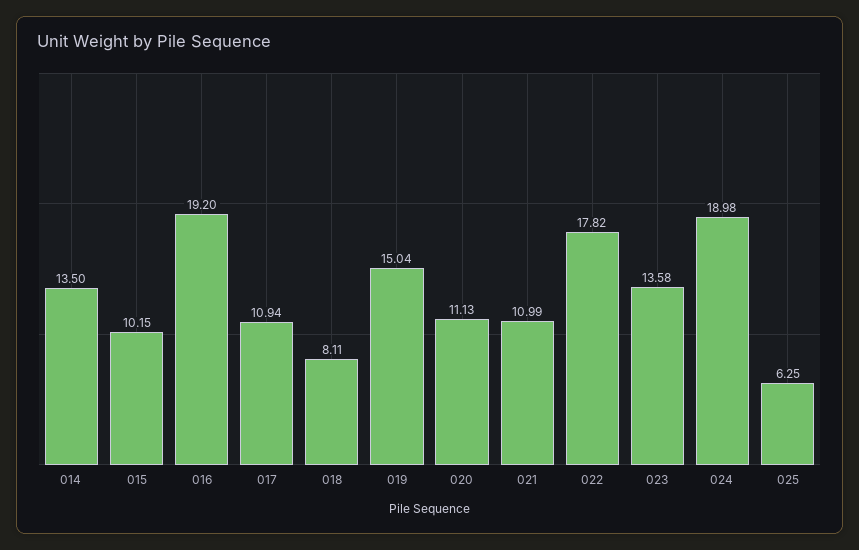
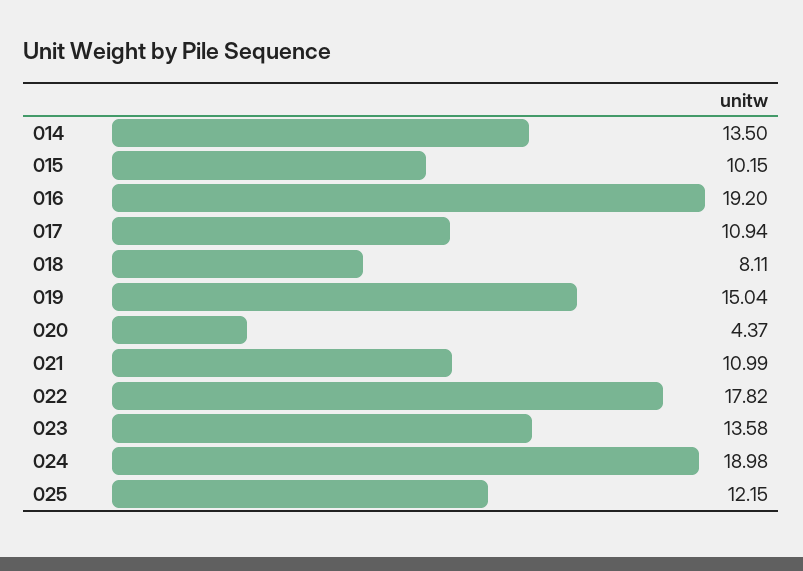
020: 11.13 -> 4.37
025: 6.25 -> 12.15

